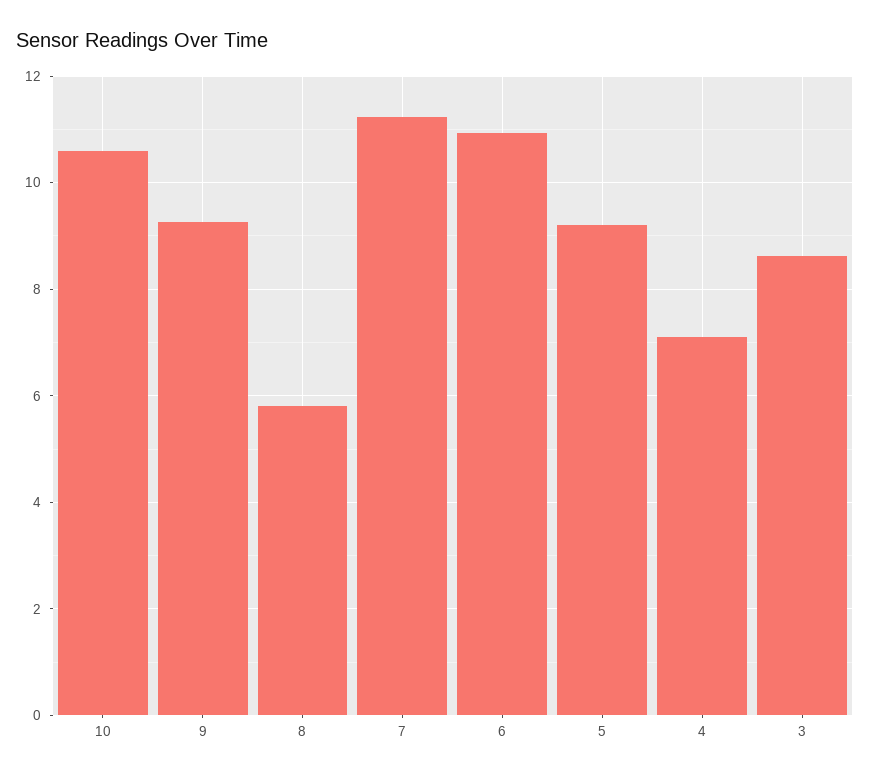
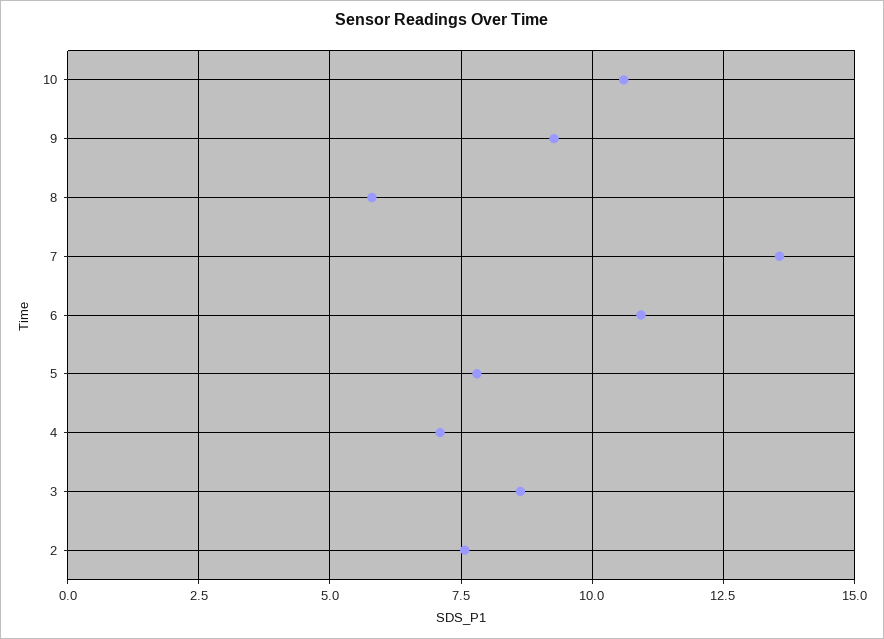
7: 11.2 -> 13.5
5: 9.2 -> 7.75
2: none -> 7.5

